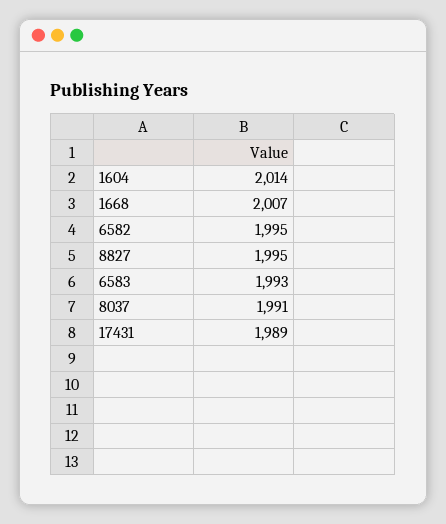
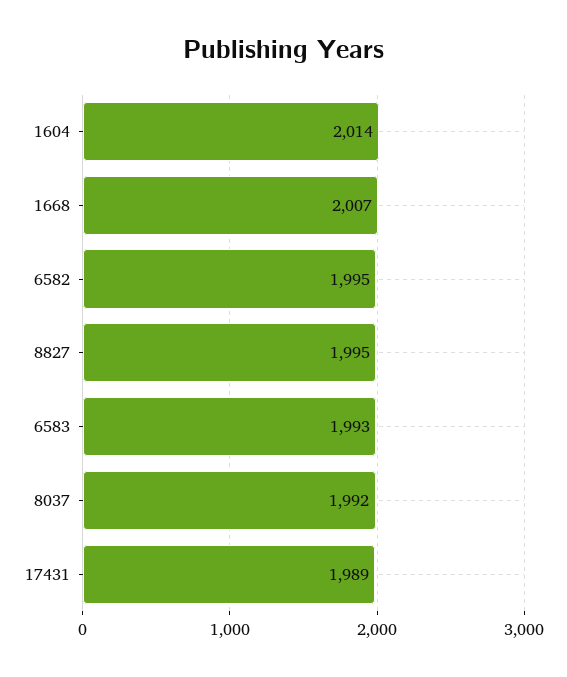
8037: 1991 -> 1992

